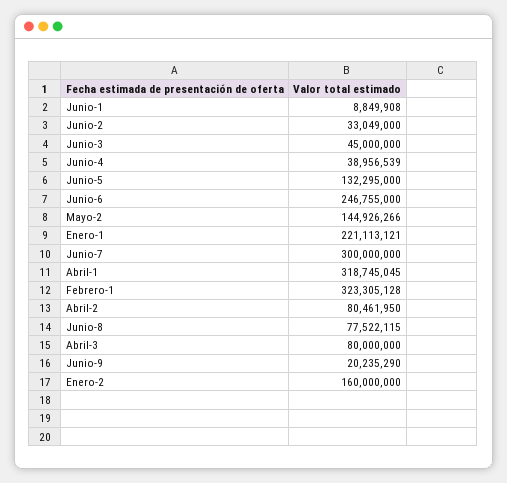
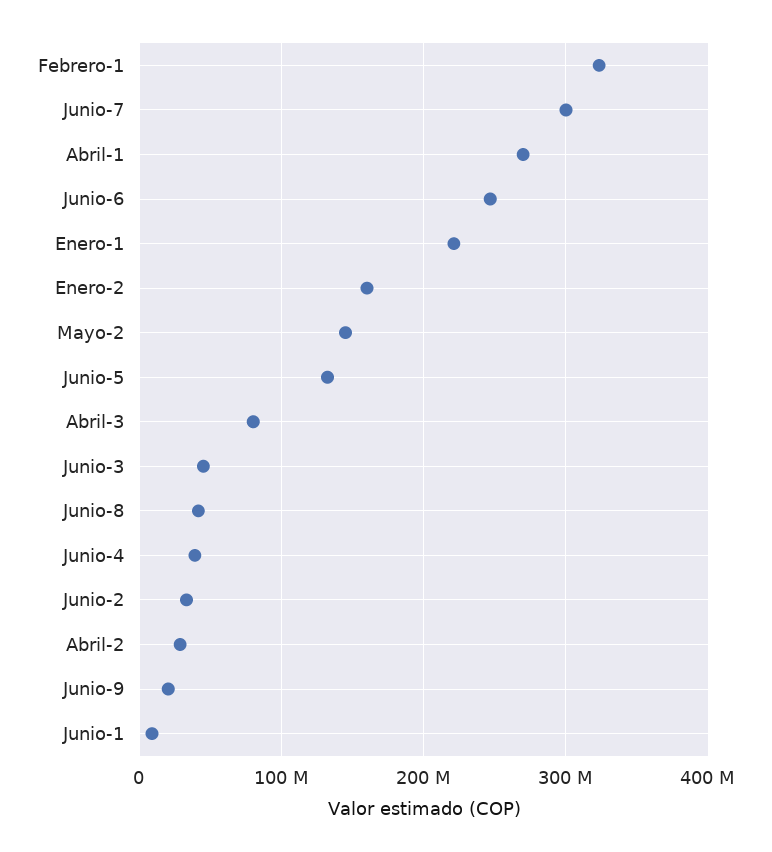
Abril-1: 318745045 -> 270000000
Abril-2: 80461950 -> 30000000
Junio-8: 77522115 -> 40000000

